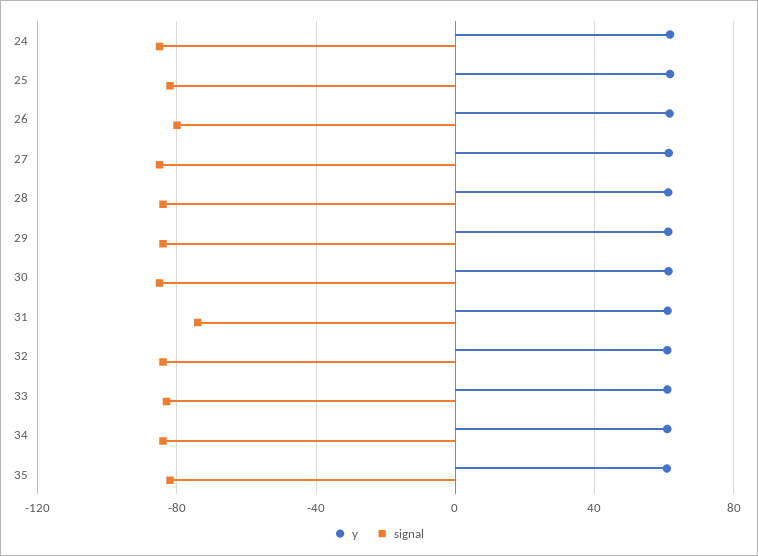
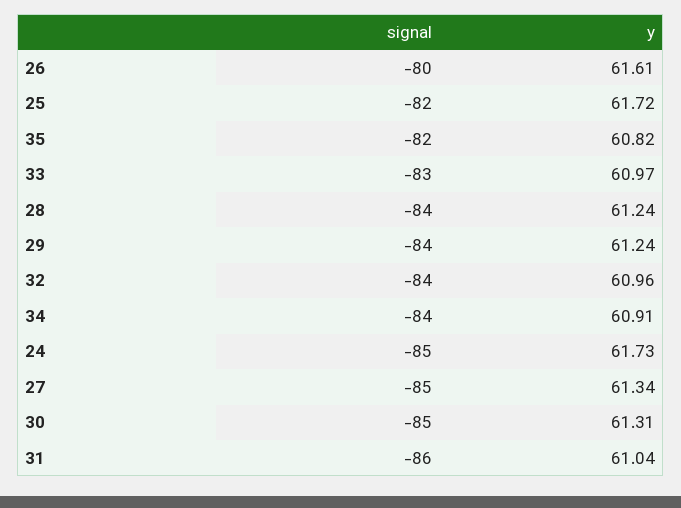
signal, 31: -75 -> -86

